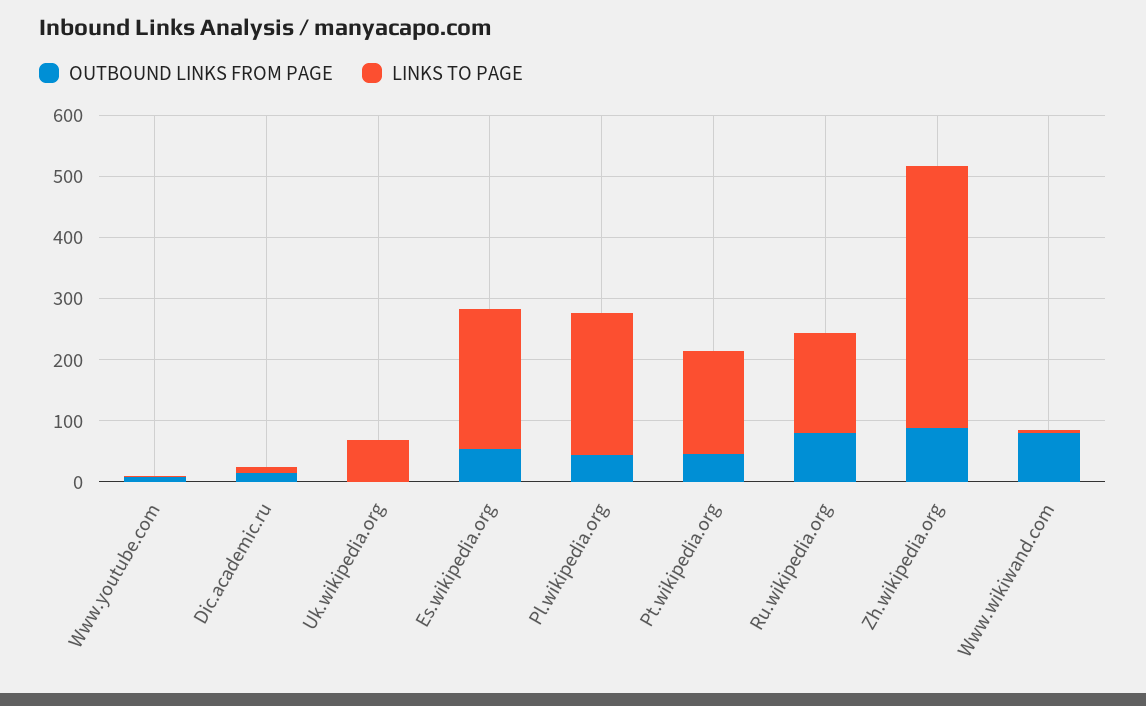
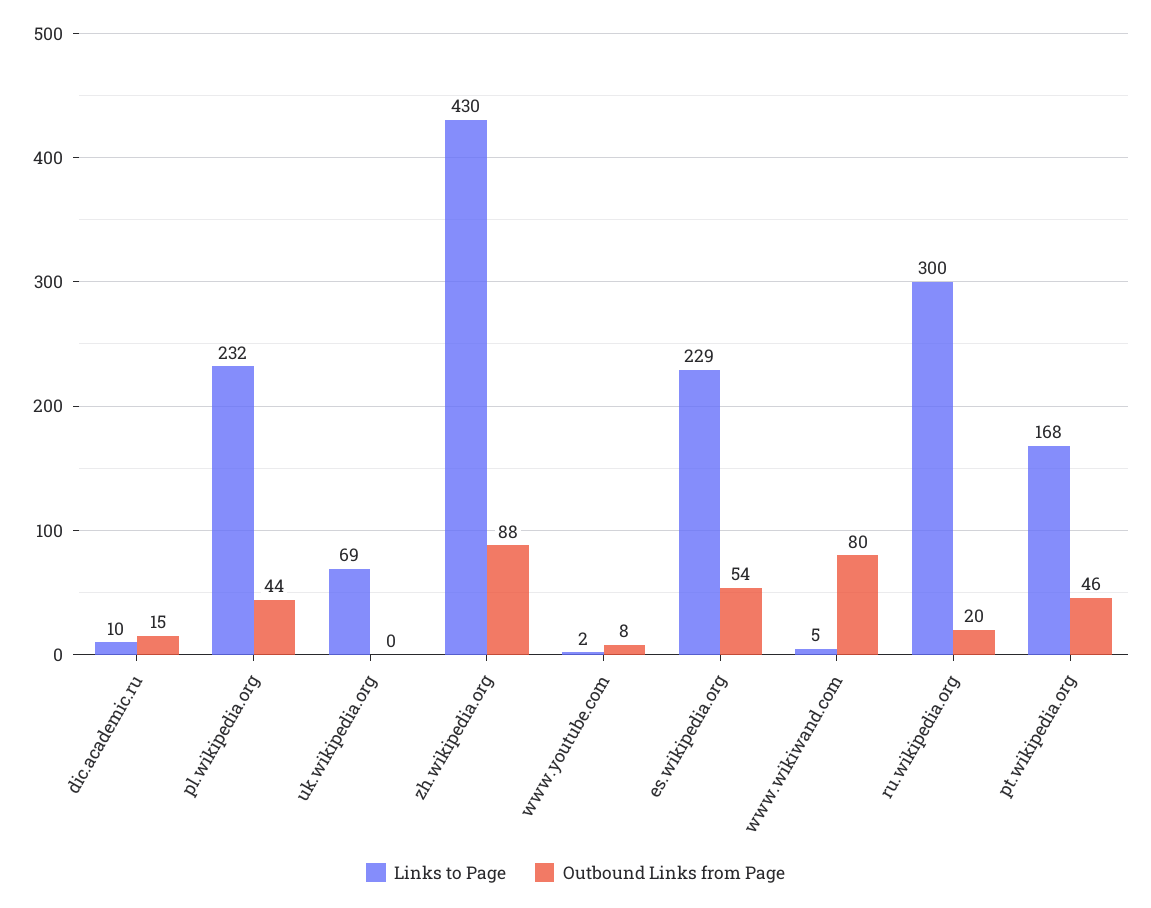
OUTBOUND LINKS FROM PAGE, Ru.wikipedia.org: 80 -> 20
LINKS TO PAGE, Ru.wikipedia.org: 160 -> 300

